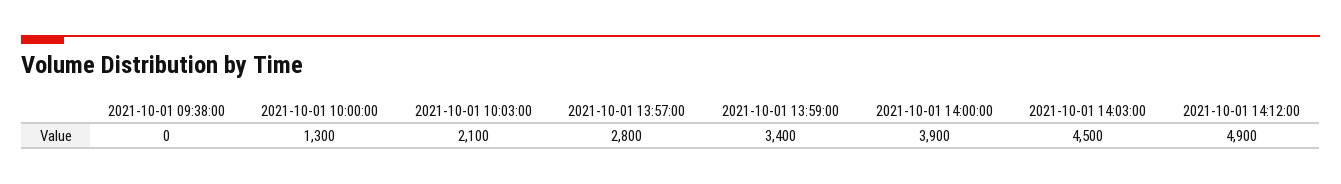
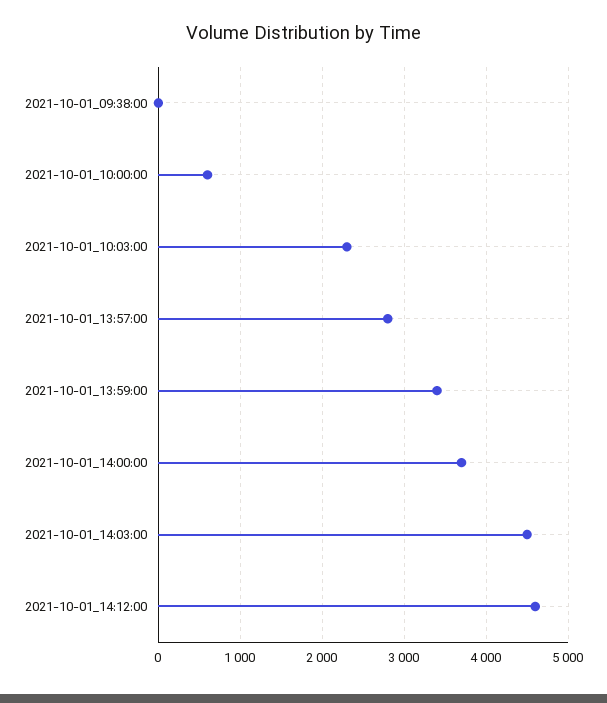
2021-10-01 10:00:00: 1300 -> 600
2021-10-01 10:03:00: 2100 -> 2300
2021-10-01 14:00:00: 3900 -> 3700
2021-10-01 14:12:00: 4900 -> 4600

